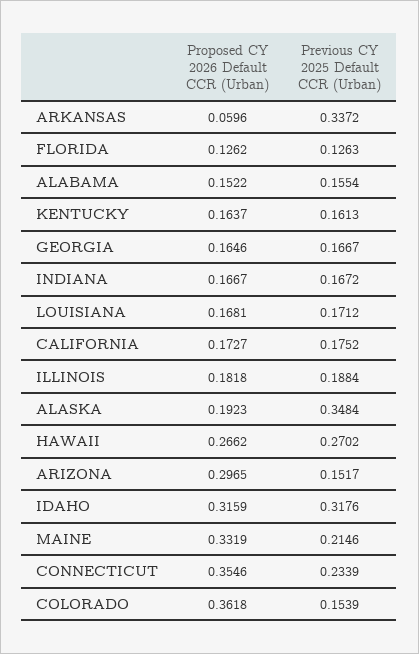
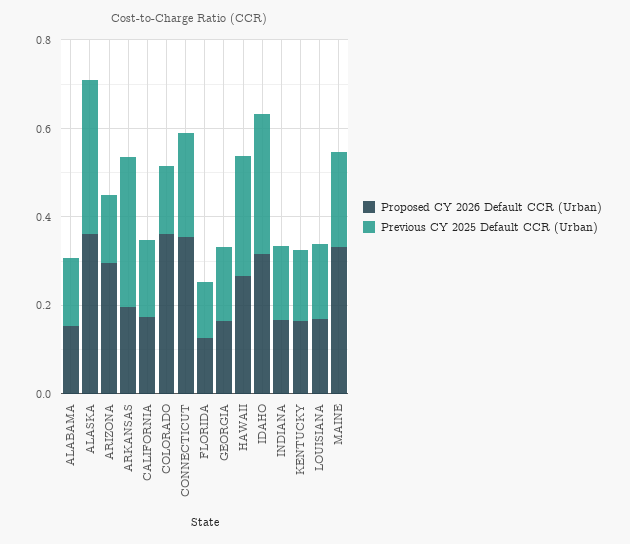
Proposed CY 2026 Default CCR (Urban), ARKANSAS: 0.0596 -> 0.2
Proposed CY 2026 Default CCR (Urban), ILLINOIS: 0.1818 -> none
Previous CY 2025 Default CCR (Urban), ILLINOIS: 0.1884 -> none
Proposed CY 2026 Default CCR (Urban), ALASKA: 0.1923 -> 0.35

